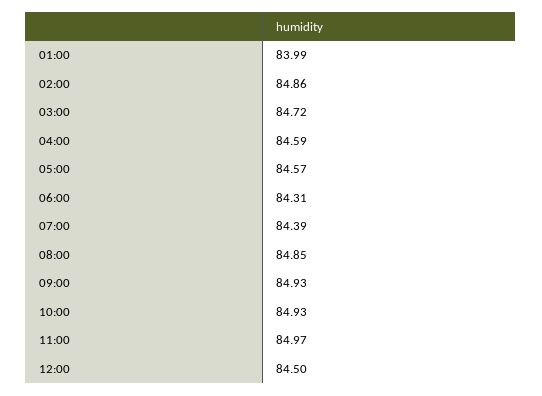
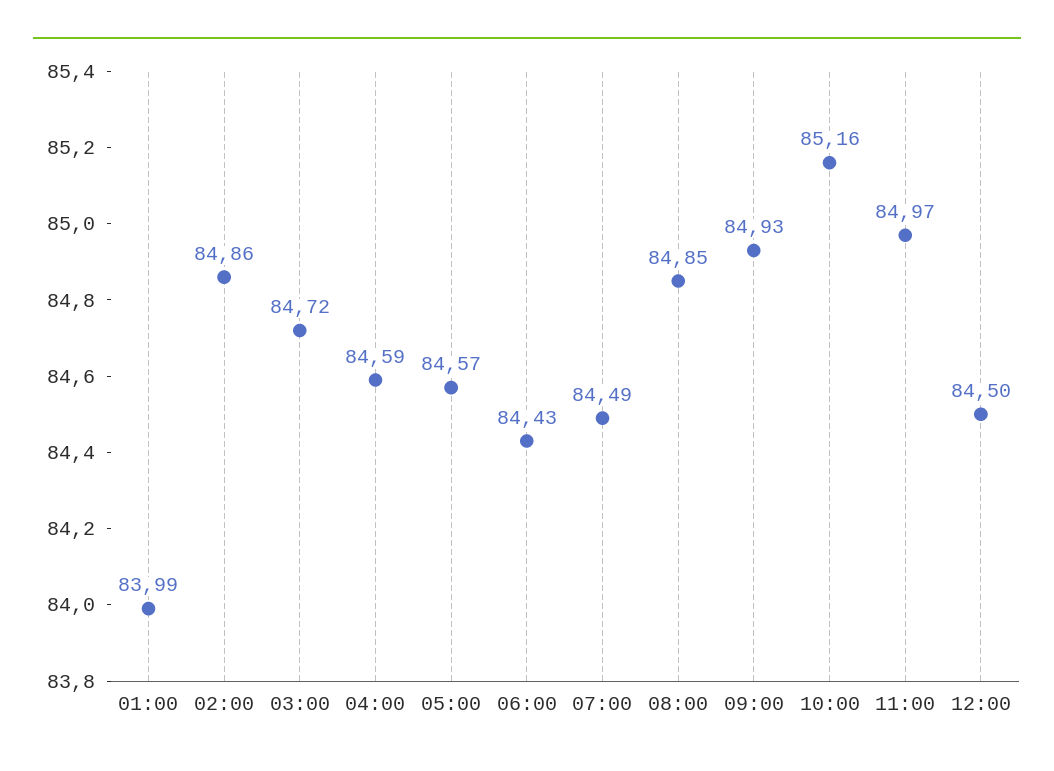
06:00: 84.31 -> 84.43
07:00: 84.39 -> 84.49
10:00: 84.93 -> 85.16

